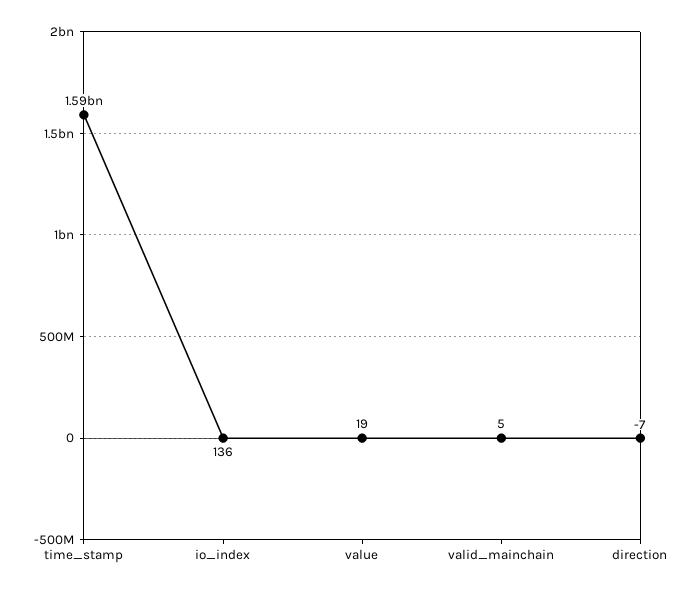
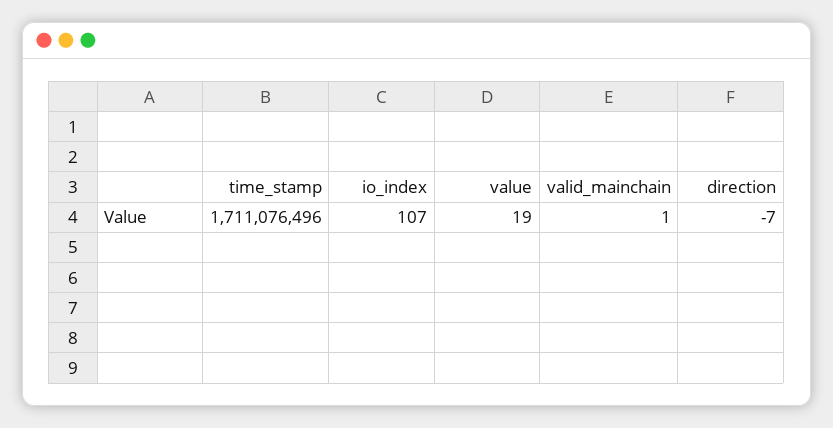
time_stamp: 1590000000 -> 1711076496
io_index: 136 -> 107
valid_mainchain: 5 -> 1

